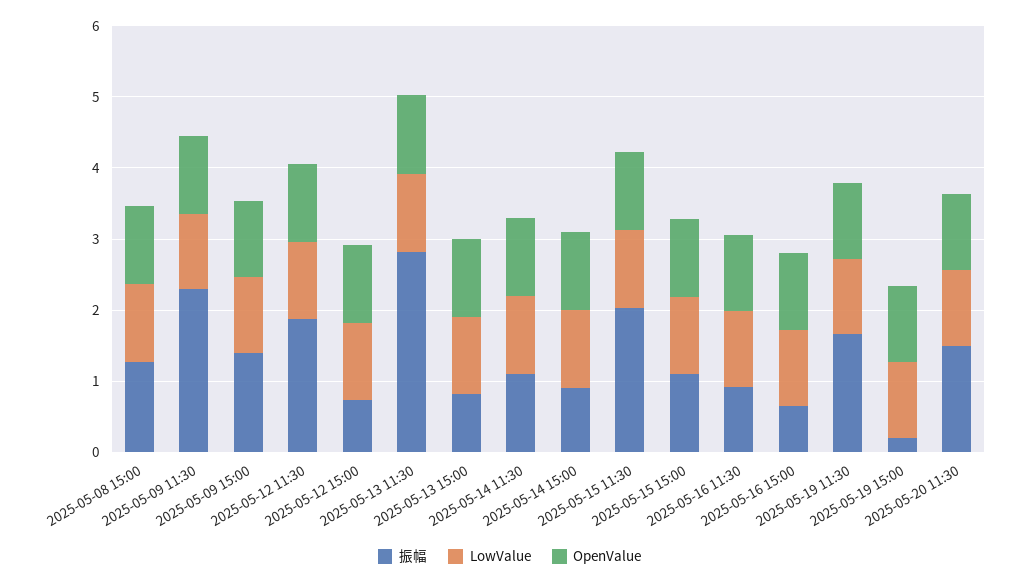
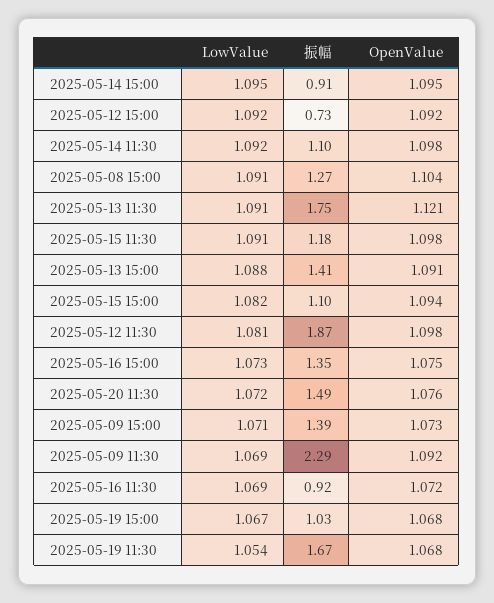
振幅, 2025-05-13 11:30: 2.8 -> 1.75
振幅, 2025-05-13 15:00: 0.8 -> 1.41
振幅, 2025-05-15 11:30: 2 -> 1.18
振幅, 2025-05-16 15:00: 0.6 -> 1.35
振幅, 2025-05-19 15:00: 0.2 -> 1.03

